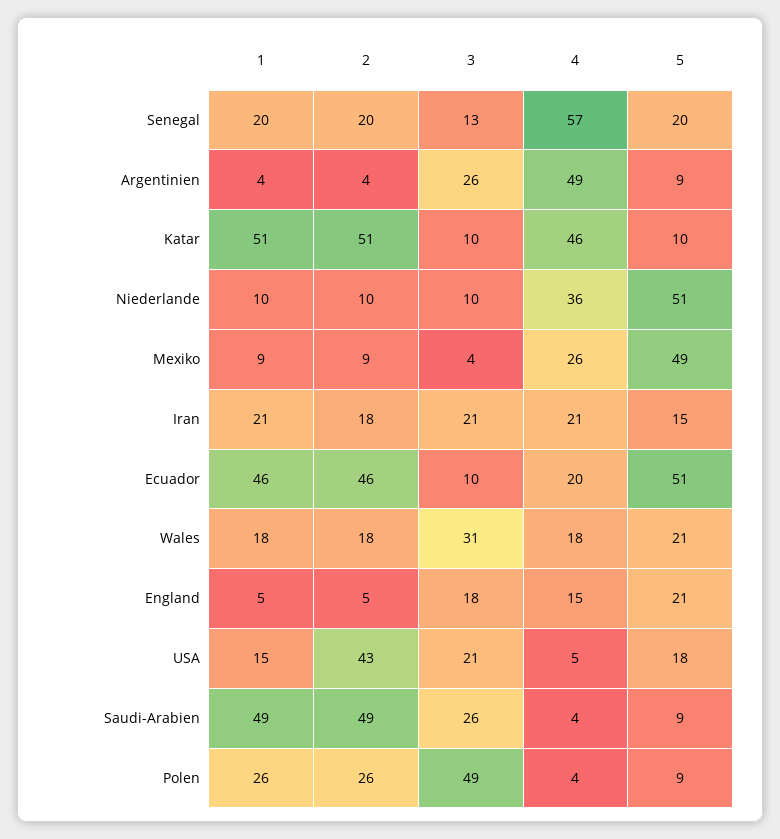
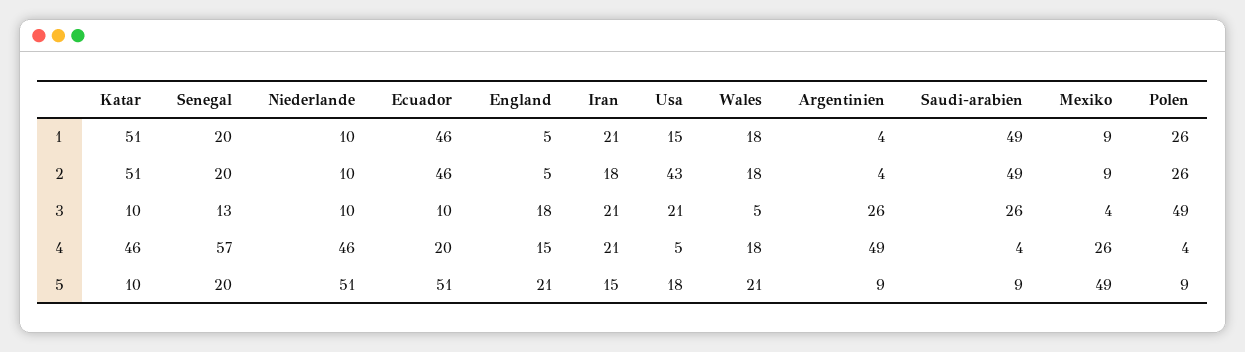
4, Niederlande: 36 -> 46
3, Wales: 31 -> 5

